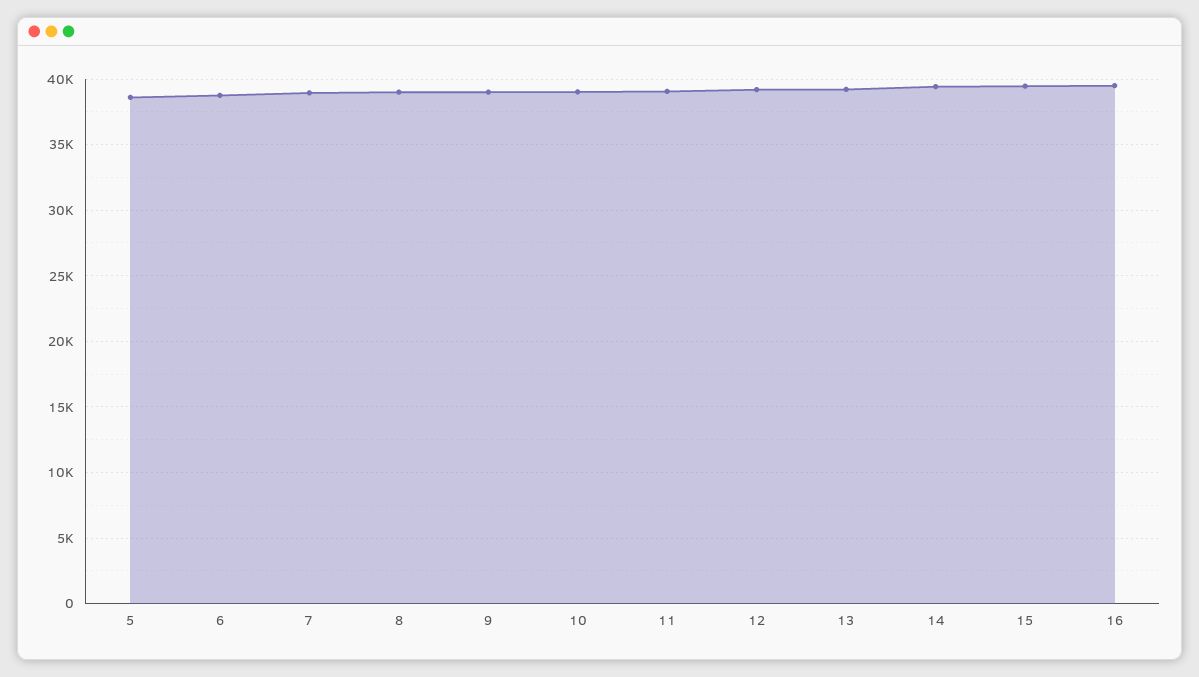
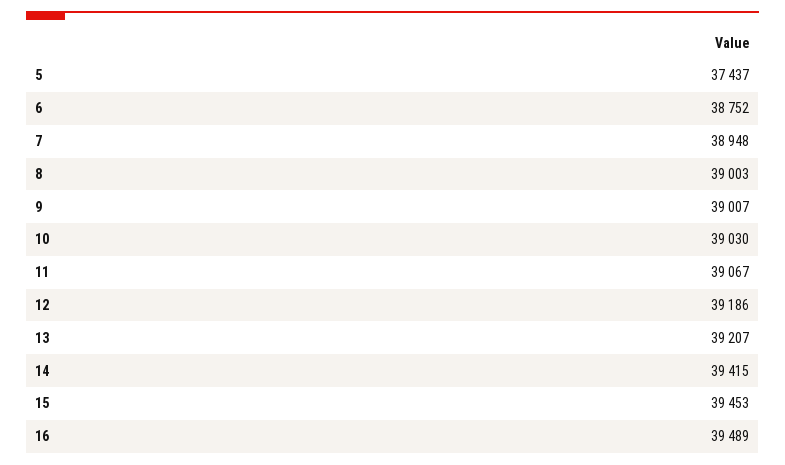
5: 38500 -> 37437

